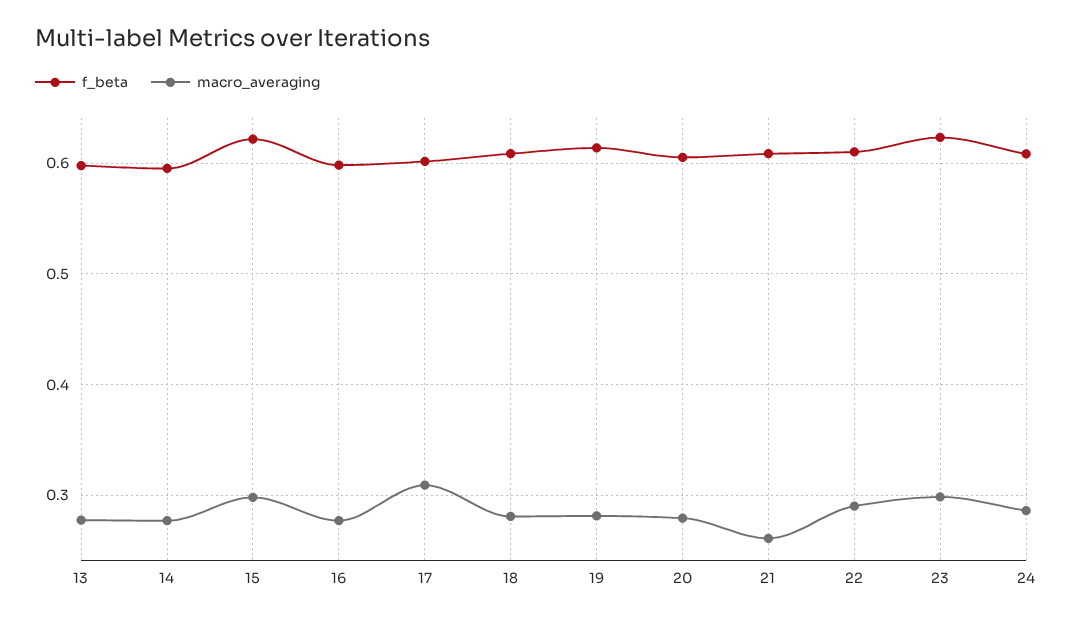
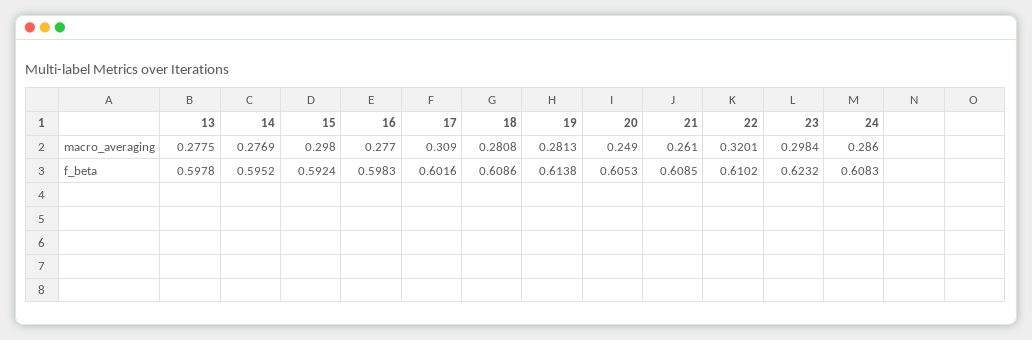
f_beta, 15: 0.62 -> 0.5924
macro_averaging, 20: 0.28 -> 0.249
macro_averaging, 22: 0.29 -> 0.3201

